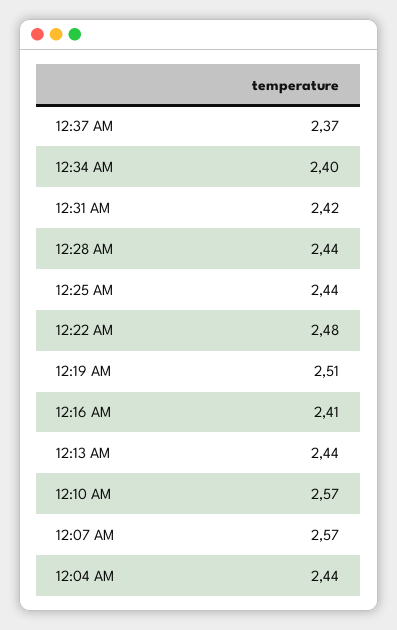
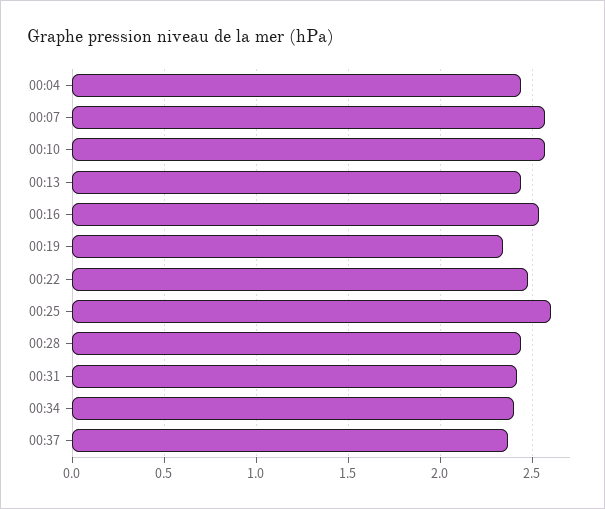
12:25 AM: 2.44 -> 2.6
12:19 AM: 2.51 -> 2.35
12:16 AM: 2.41 -> 2.55

